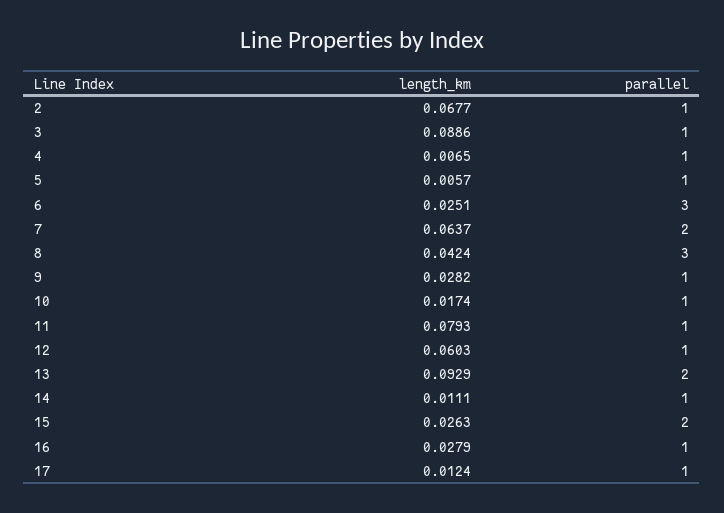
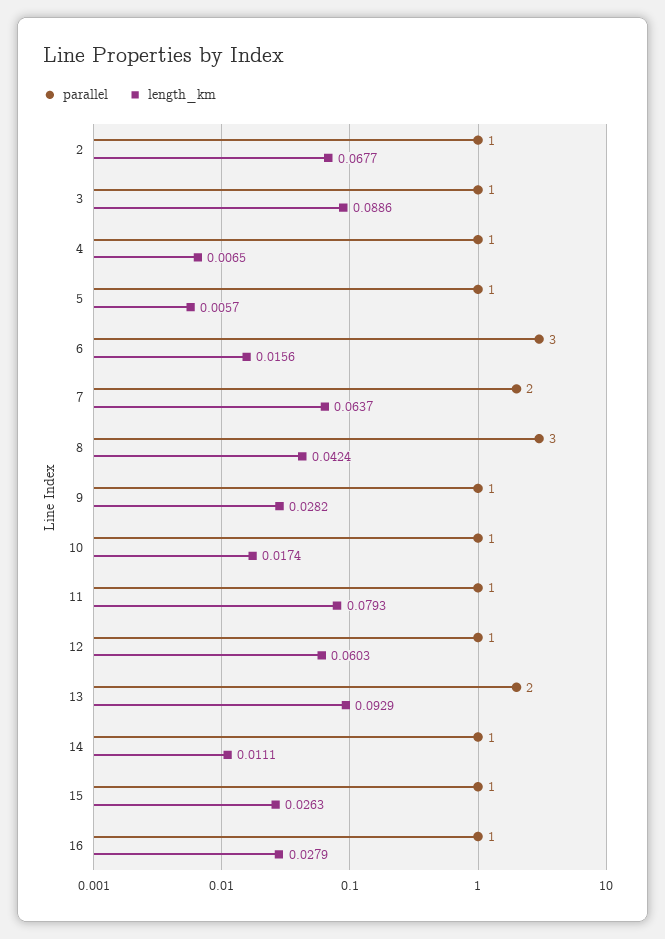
length_km, 6: 0.0251 -> 0.0156
parallel, 15: 2 -> 1
length_km, 17: 0.0124 -> none
parallel, 17: 1 -> none

